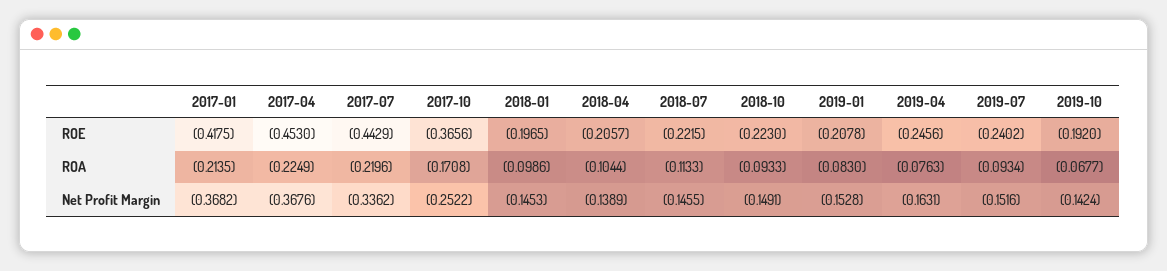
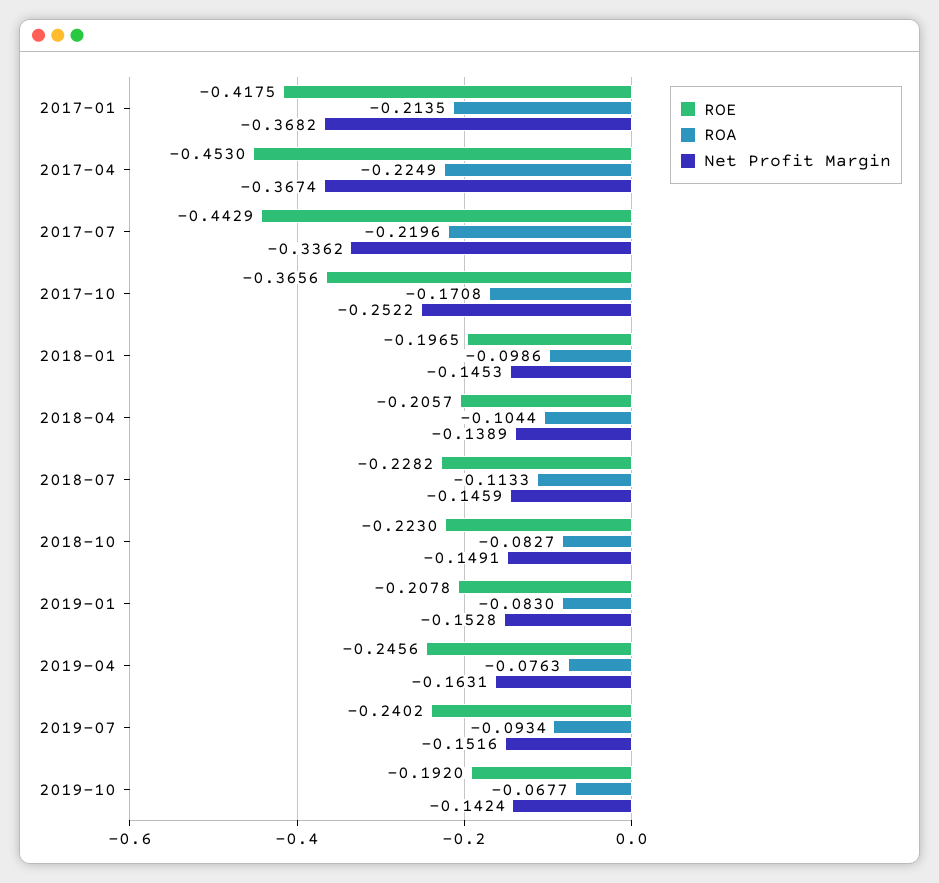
ROE, 2018-07: -0.2215 -> -0.2282
ROA, 2018-10: -0.0933 -> -0.0827
Net Profit Margin, 2017-04: -0.3676 -> -0.3674
Net Profit Margin, 2018-07: -0.1455 -> -0.1459

